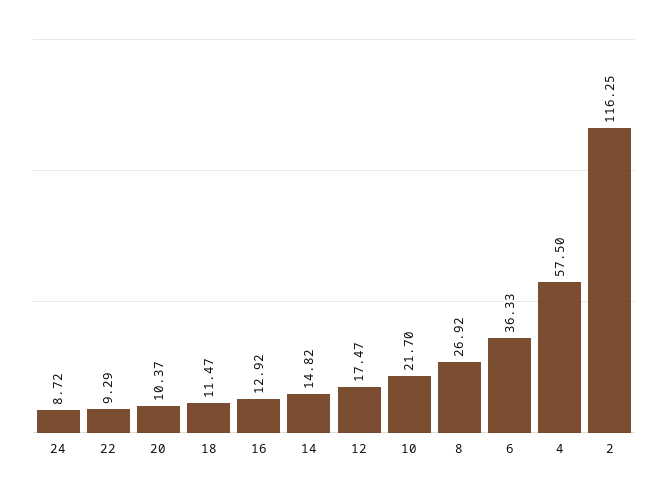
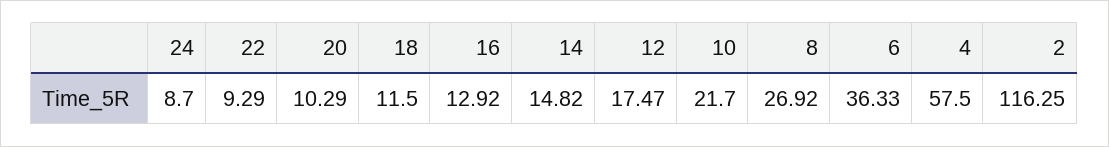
24: 8.72 -> 8.7
20: 10.37 -> 10.29
18: 11.47 -> 11.5

